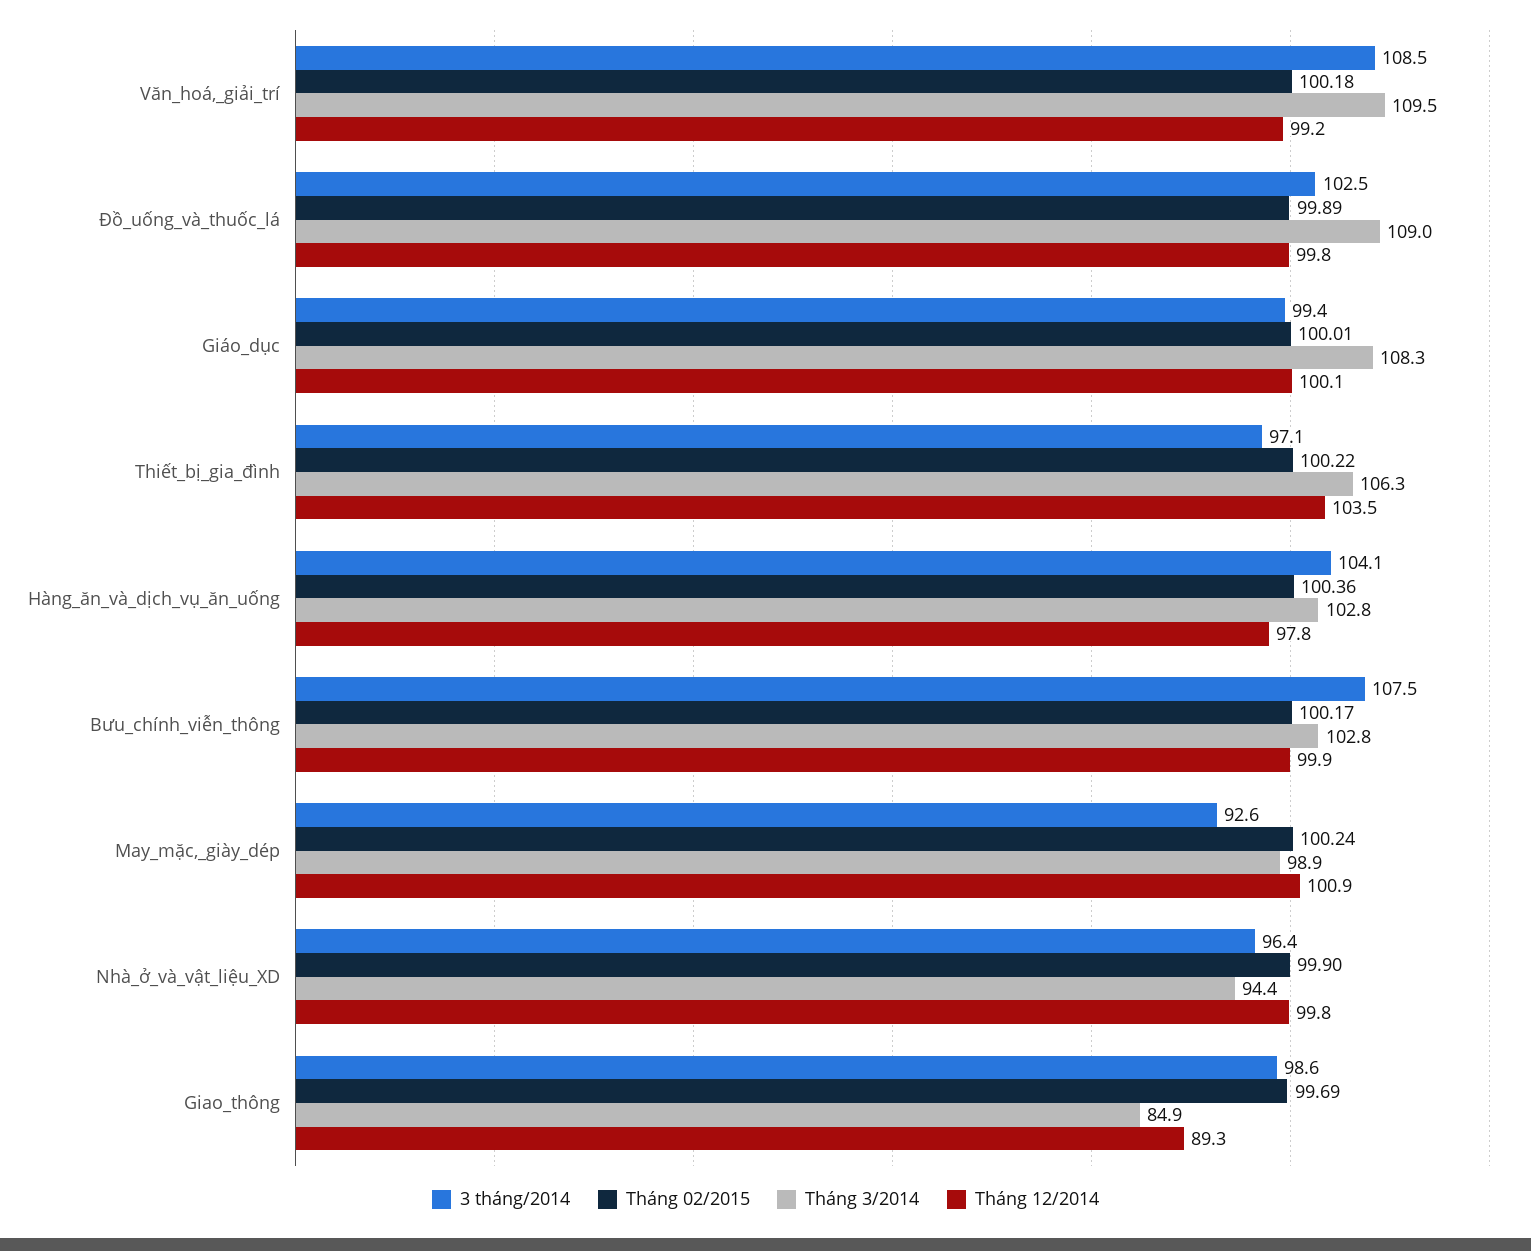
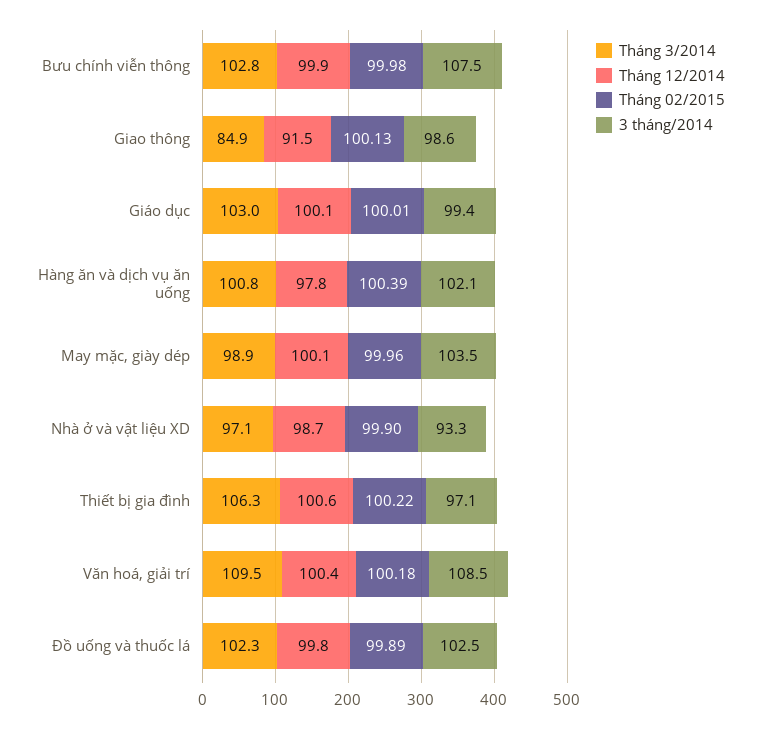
Tháng 12/2014, Văn_hoá,_giải_trí: 99.2 -> 100.4
Tháng 3/2014, Đồ_uống_và_thuốc_lá: 109 -> 102.3
Tháng 3/2014, Giáo_dục: 108.3 -> 103
Tháng 12/2014, Thiết_bị_gia_đình: 103.5 -> 100.6
3 tháng/2014, Hàng_ăn_và_dịch_vụ_ăn_uống: 104.1 -> 102.1
Tháng 02/2015, Hàng_ăn_và_dịch_vụ_ăn_uống: 100.36 -> 100.39
Tháng 3/2014, Hàng_ăn_và_dịch_vụ_ăn_uống: 102.8 -> 100.8
Tháng 02/2015, Bưu_chính_viễn_thông: 100.17 -> 99.98
3 tháng/2014, May_mặc,_giày_dép: 92.6 -> 103.5
Tháng 02/2015, May_mặc,_giày_dép: 100.24 -> 99.96
Tháng 12/2014, May_mặc,_giày_dép: 100.9 -> 100.1
3 tháng/2014, Nhà_ở_và_vật_liệu_XD: 96.4 -> 93.3
Tháng 3/2014, Nhà_ở_và_vật_liệu_XD: 94.4 -> 97.1
Tháng 12/2014, Nhà_ở_và_vật_liệu_XD: 99.8 -> 98.7
Tháng 02/2015, Giao_thông: 99.69 -> 100.13
Tháng 12/2014, Giao_thông: 89.3 -> 91.5

